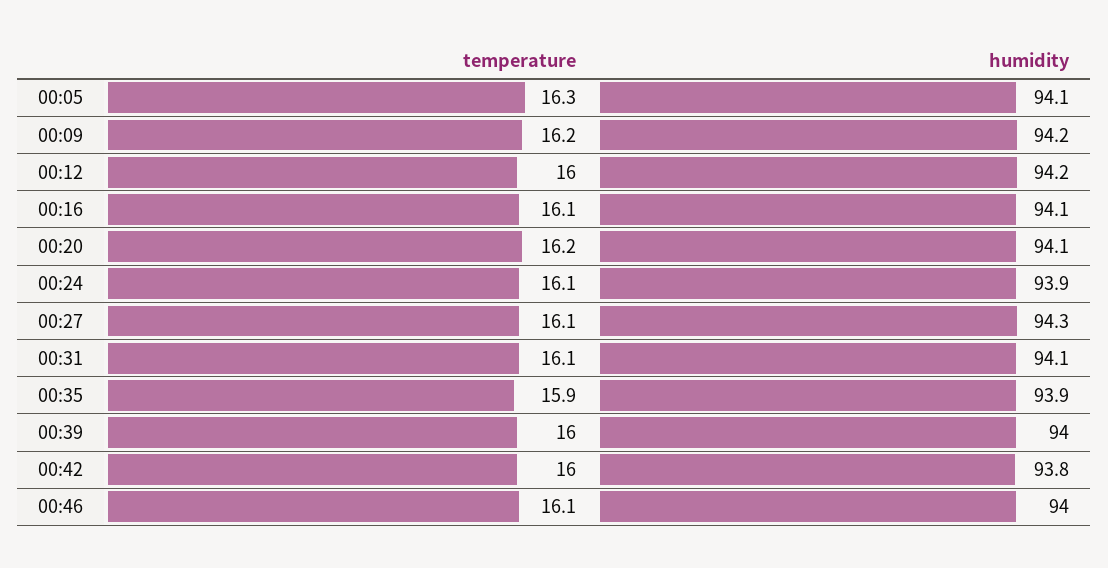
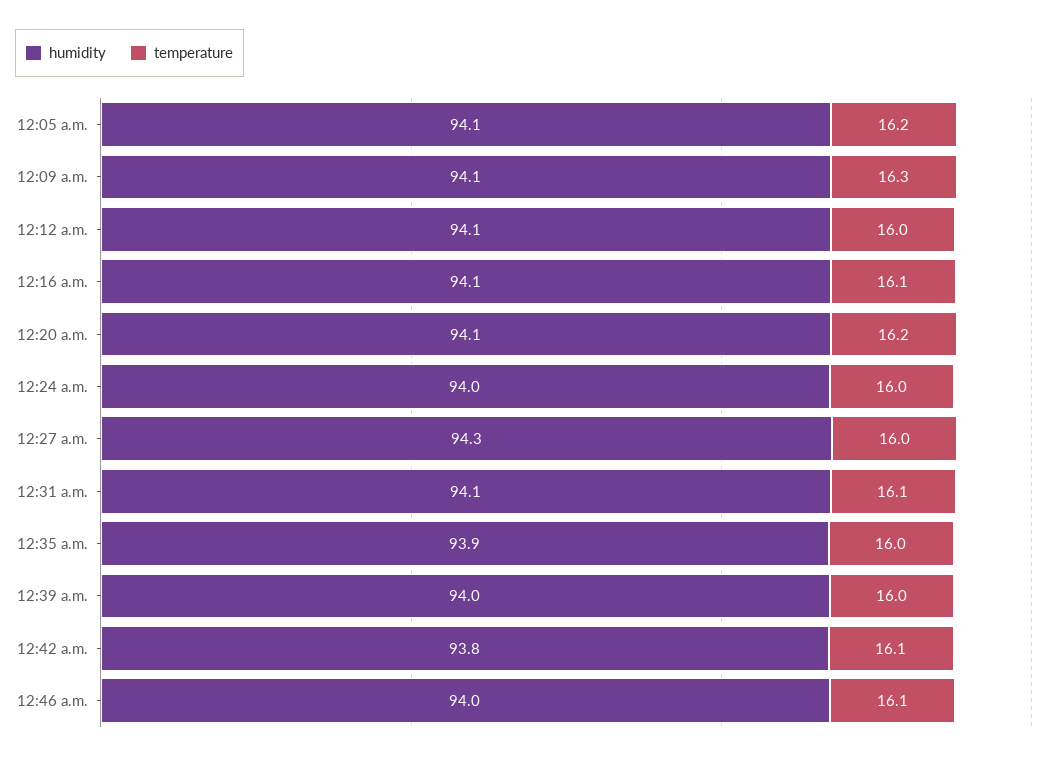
temperature, 00:05: 16.3 -> 16.2
temperature, 00:09: 16.2 -> 16.3
humidity, 00:09: 94.2 -> 94.1
humidity, 00:12: 94.2 -> 94.1
temperature, 00:24: 16.1 -> 16
humidity, 00:24: 93.9 -> 94
temperature, 00:27: 16.1 -> 16
temperature, 00:35: 15.9 -> 16
temperature, 00:42: 16 -> 16.1

